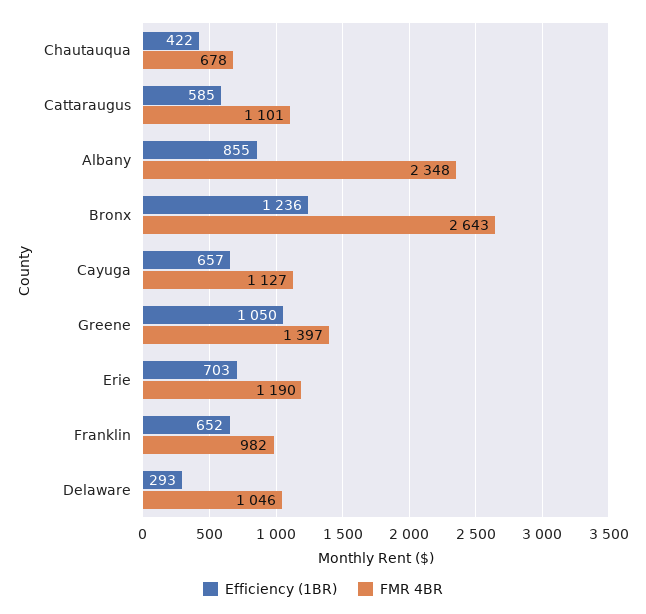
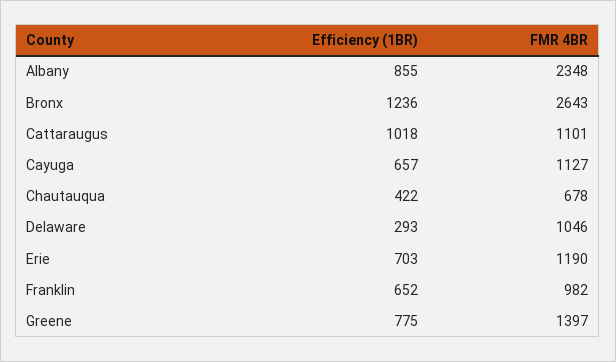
Efficiency (1BR), Cattaraugus: 585 -> 1018
Efficiency (1BR), Greene: 1050 -> 775

